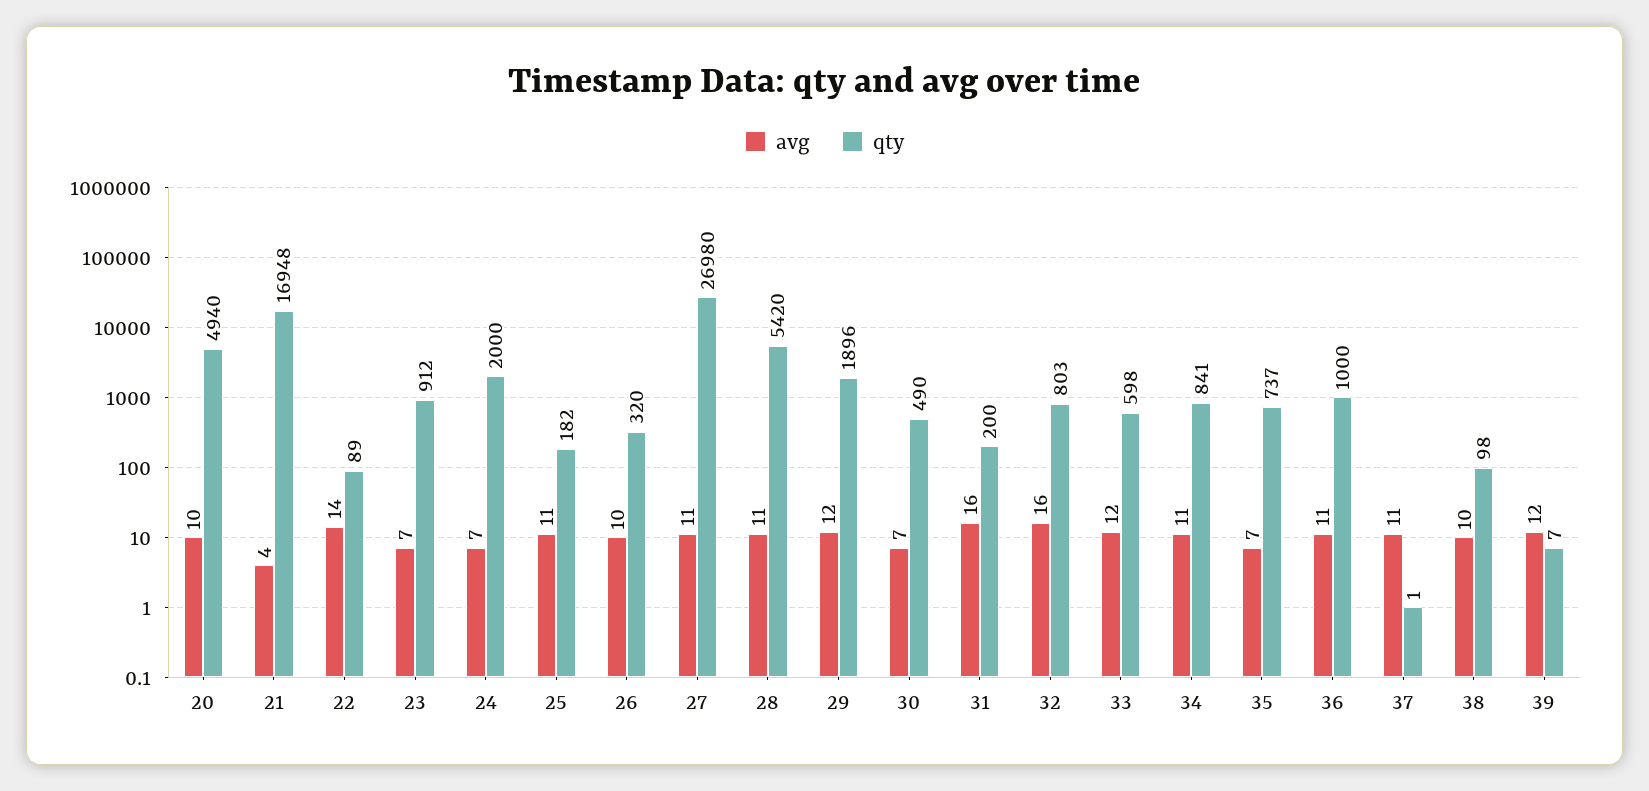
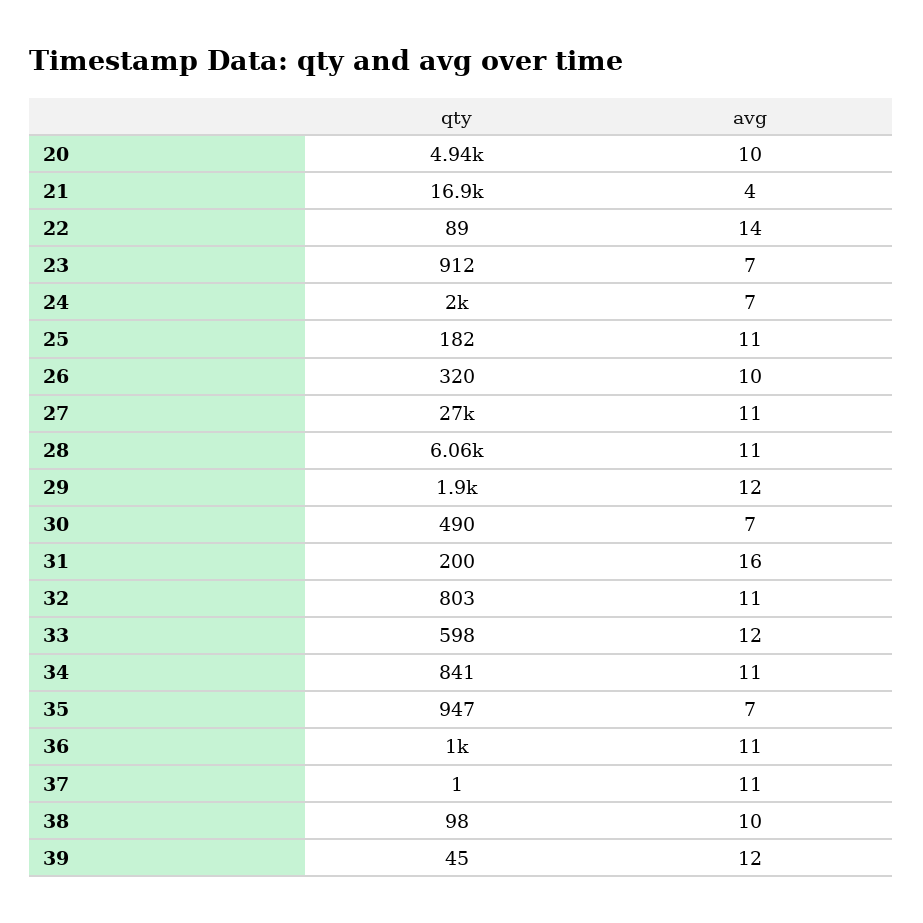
qty, 28: 5420 -> 6060
avg, 32: 16 -> 11
qty, 35: 737 -> 947
qty, 39: 7 -> 45

